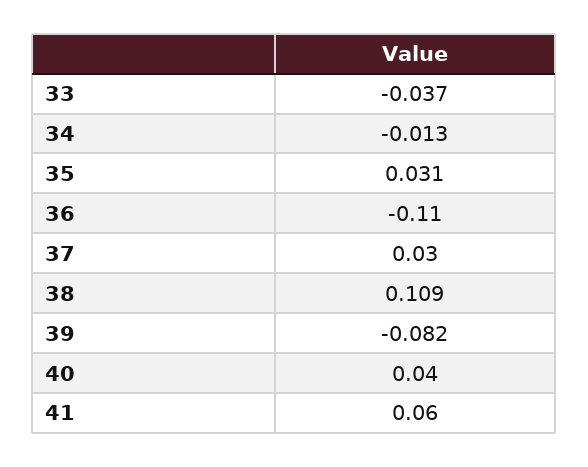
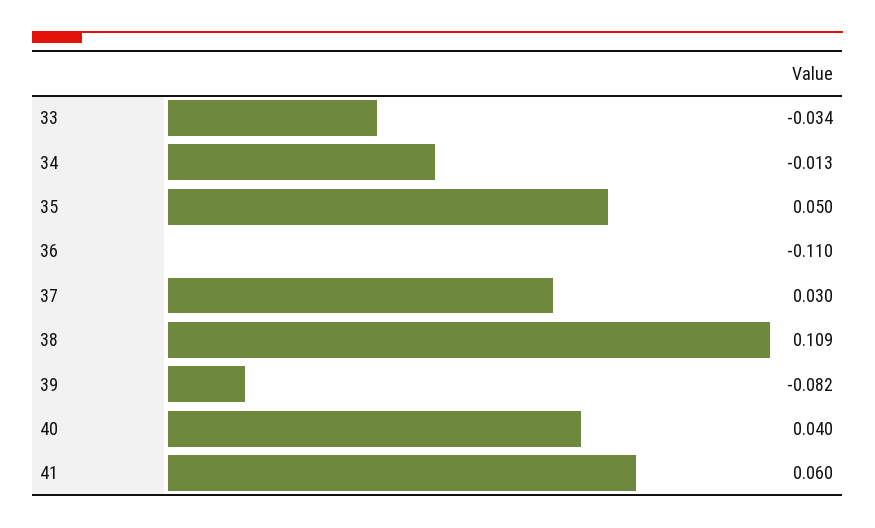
33: -0.037 -> -0.034
35: 0.031 -> 0.05

